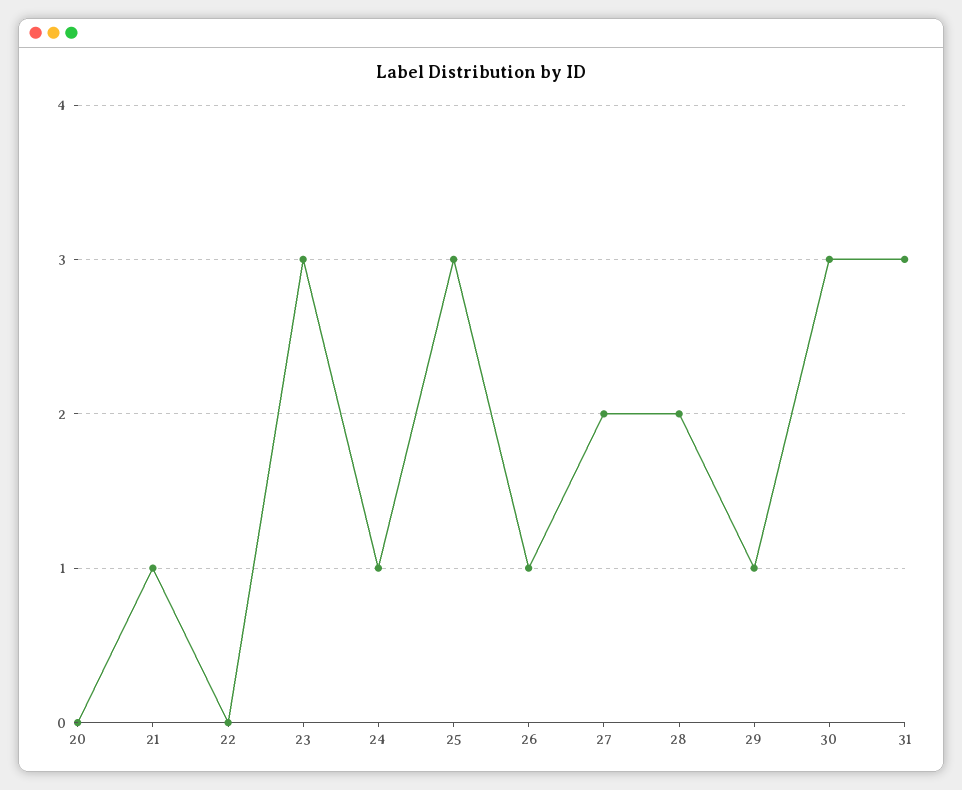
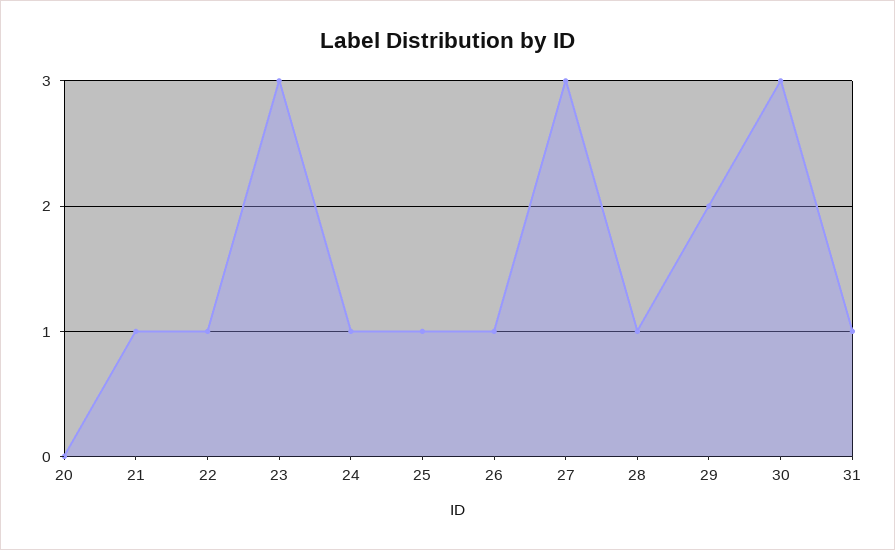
22: 0 -> 1
25: 3 -> 1
27: 2 -> 3
28: 2 -> 1
29: 1 -> 2
31: 3 -> 1

